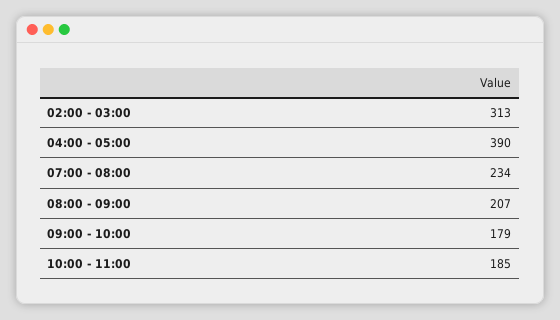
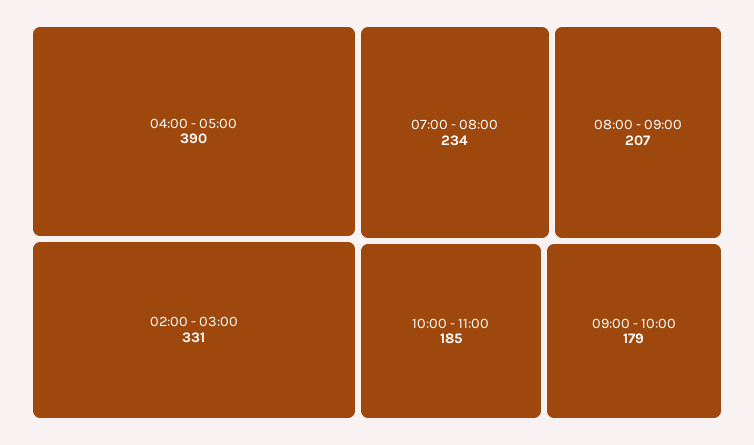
02:00 - 03:00: 313 -> 331

